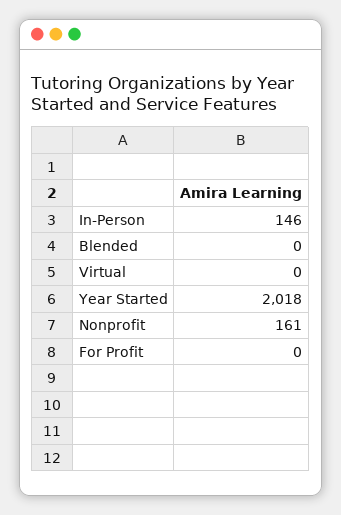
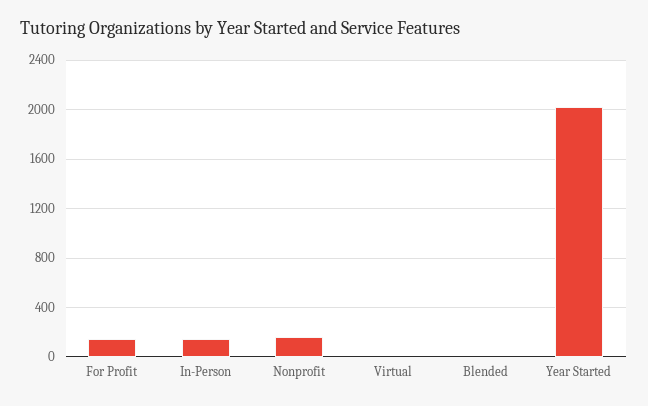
For Profit: 0 -> 150

